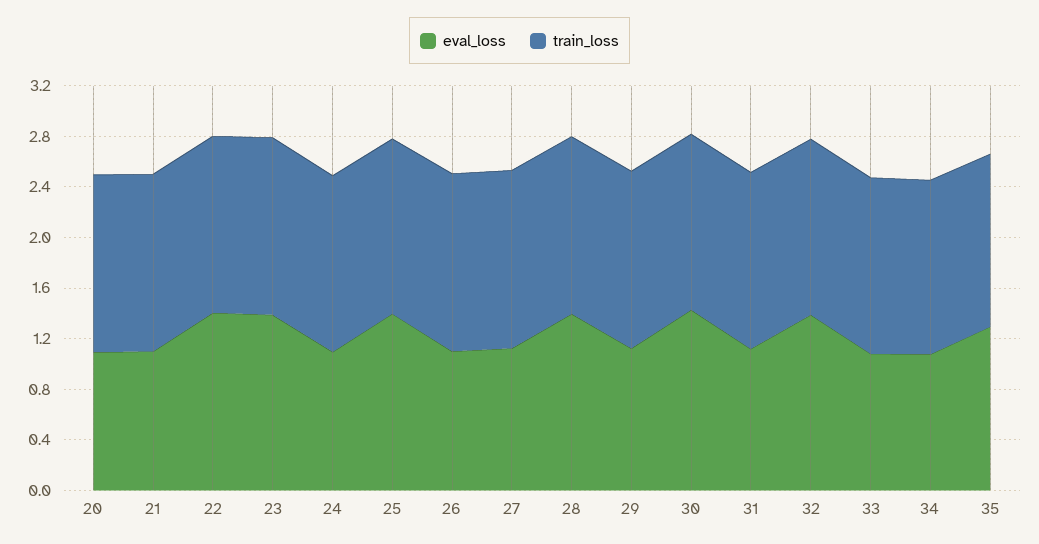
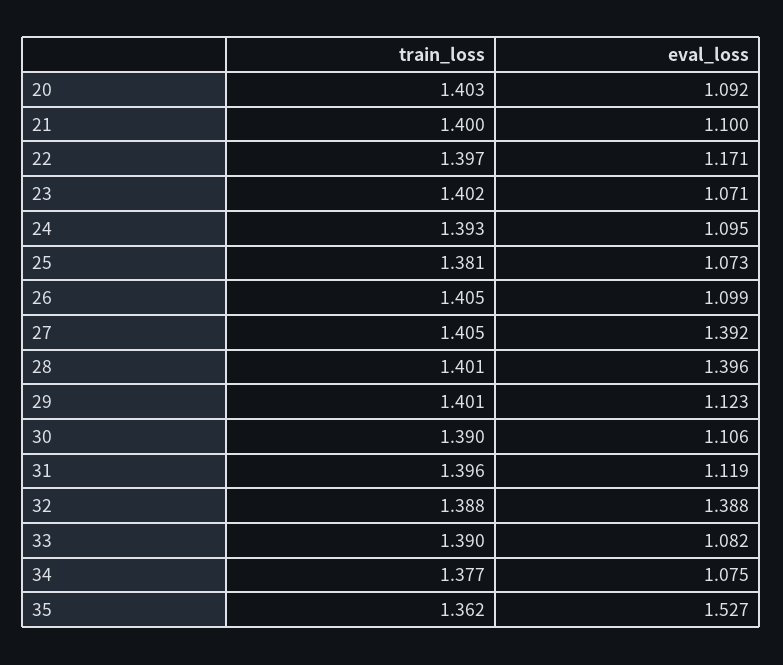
eval_loss, 22: 1.4 -> 1.171
eval_loss, 23: 1.4 -> 1.071
eval_loss, 25: 1.4 -> 1.073
eval_loss, 27: 1.1 -> 1.392
eval_loss, 30: 1.4 -> 1.106
eval_loss, 35: 1.3 -> 1.527

